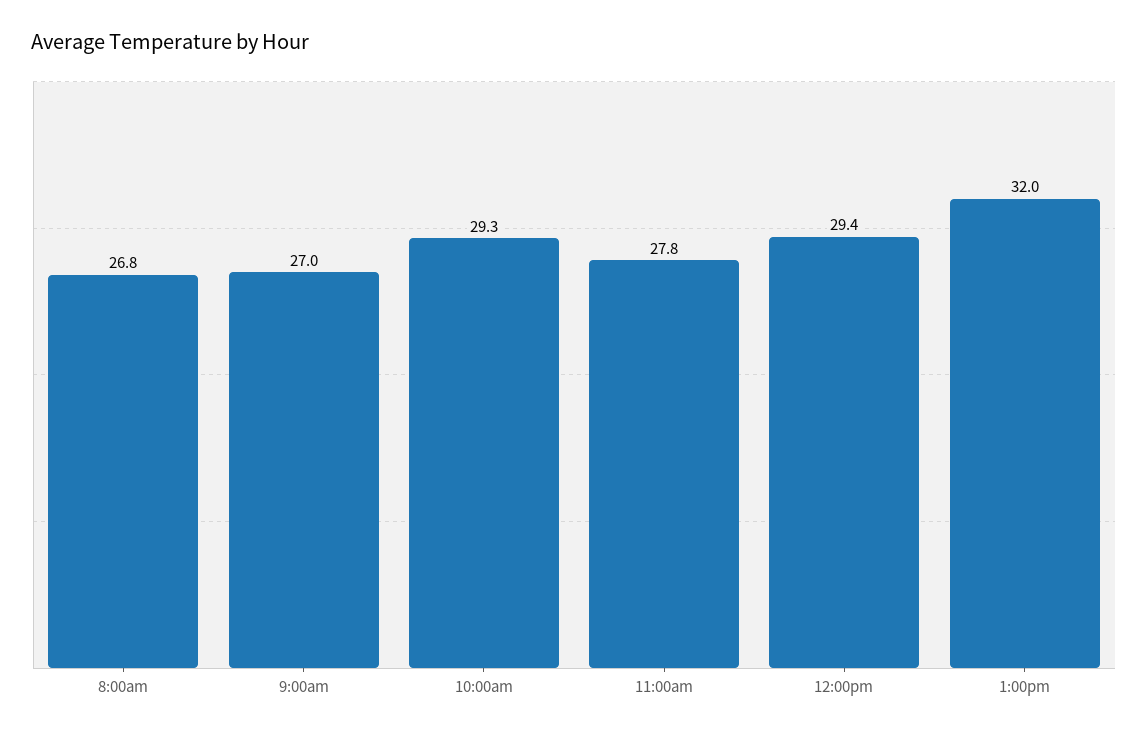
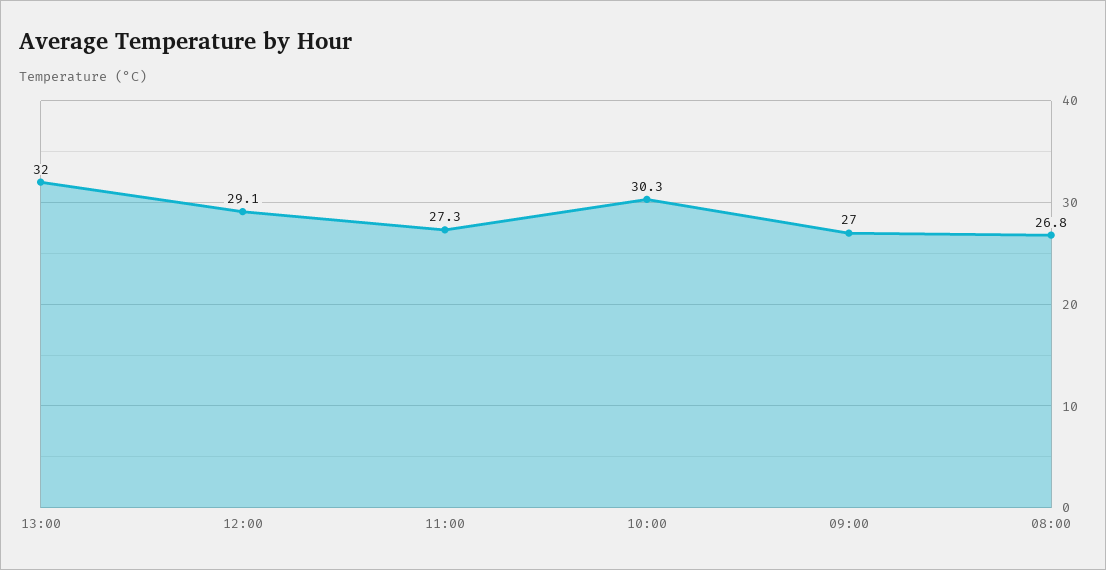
10:00am: 29.3 -> 30.3
11:00am: 27.8 -> 27.3
12:00pm: 29.4 -> 29.1

